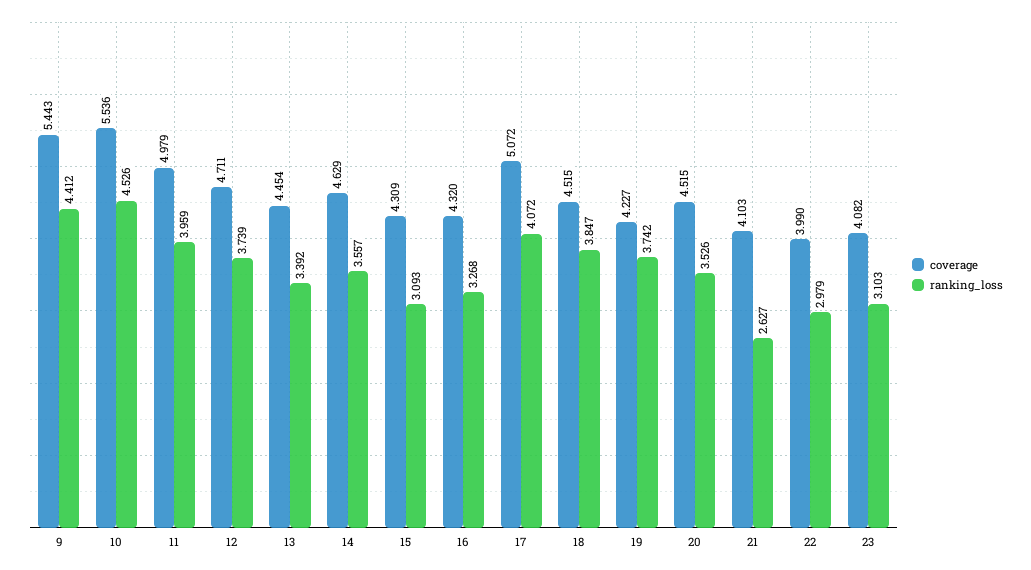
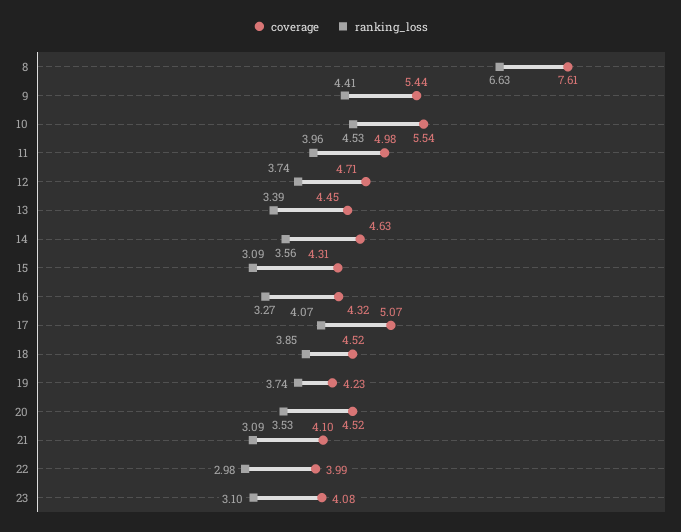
ranking_loss, 21: 2.627 -> 3.09
coverage, 8: none -> 7.61
ranking_loss, 8: none -> 6.63

